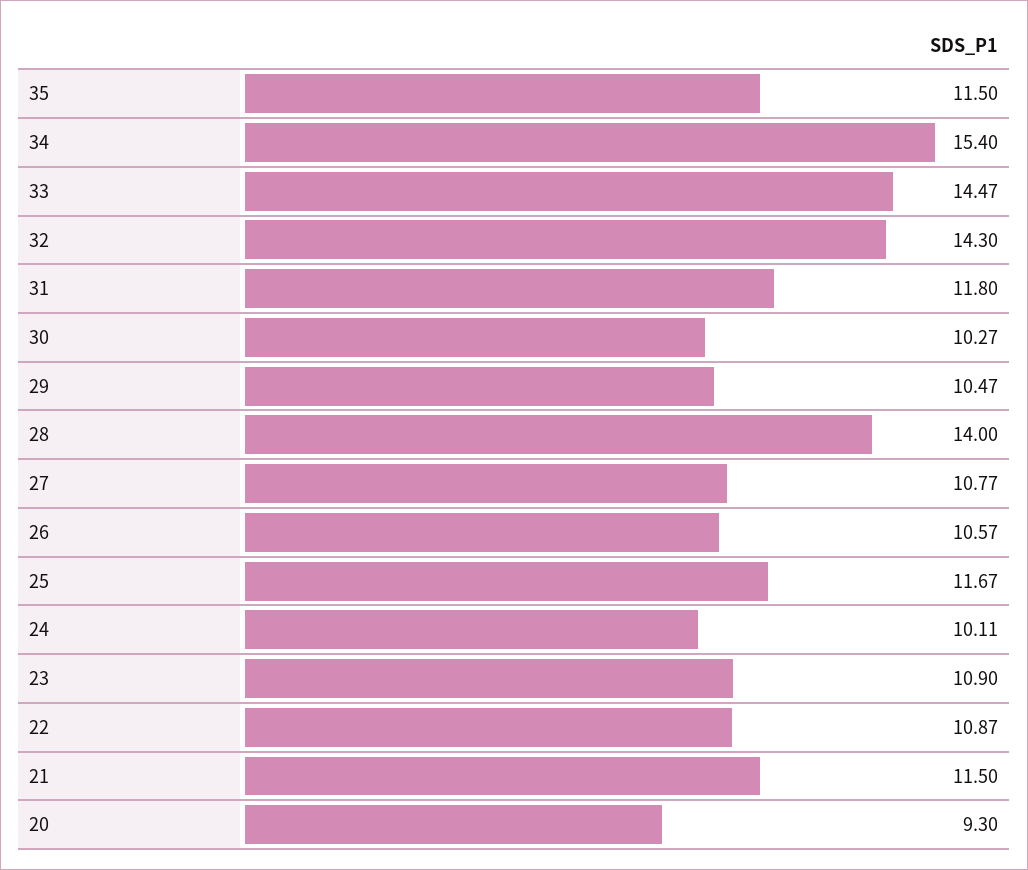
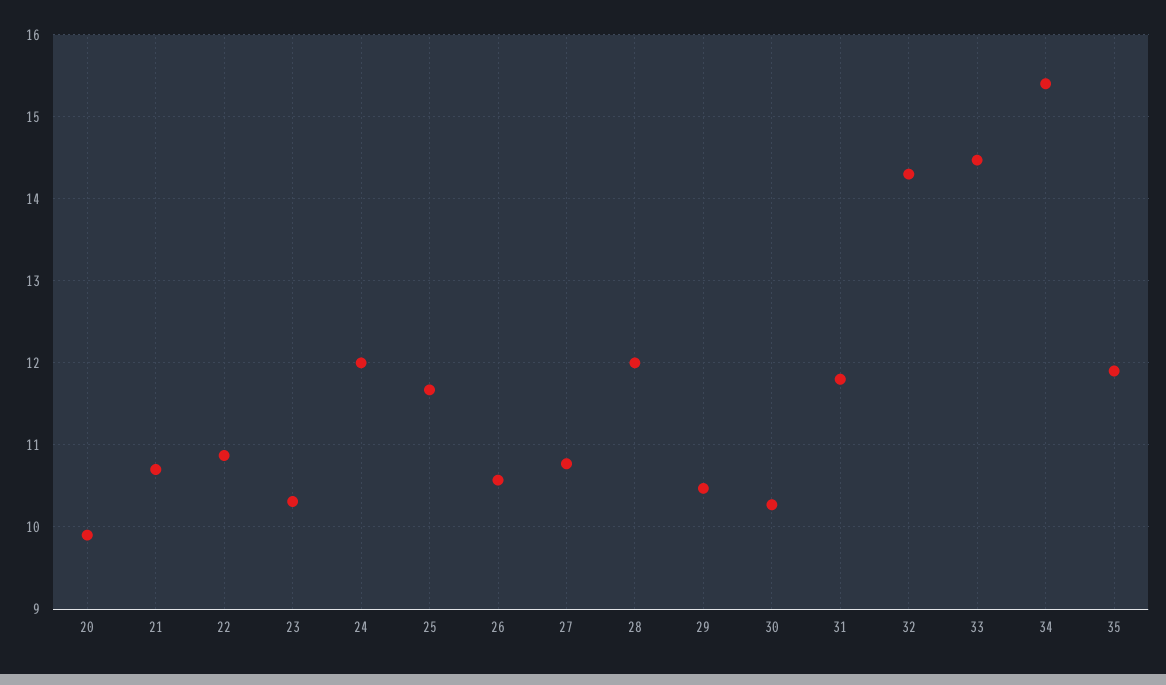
35: 11.5 -> 11.9
28: 14 -> 12
24: 10.11 -> 12
23: 10.9 -> 10.3
21: 11.5 -> 10.7
20: 9.3 -> 9.9

